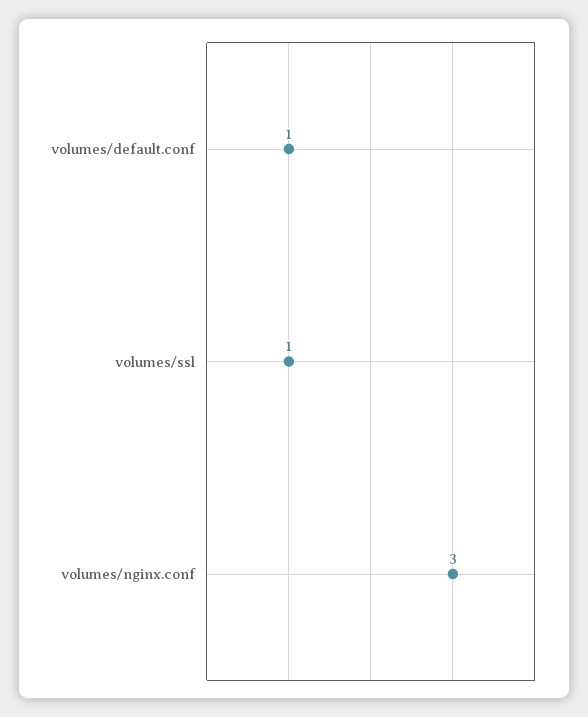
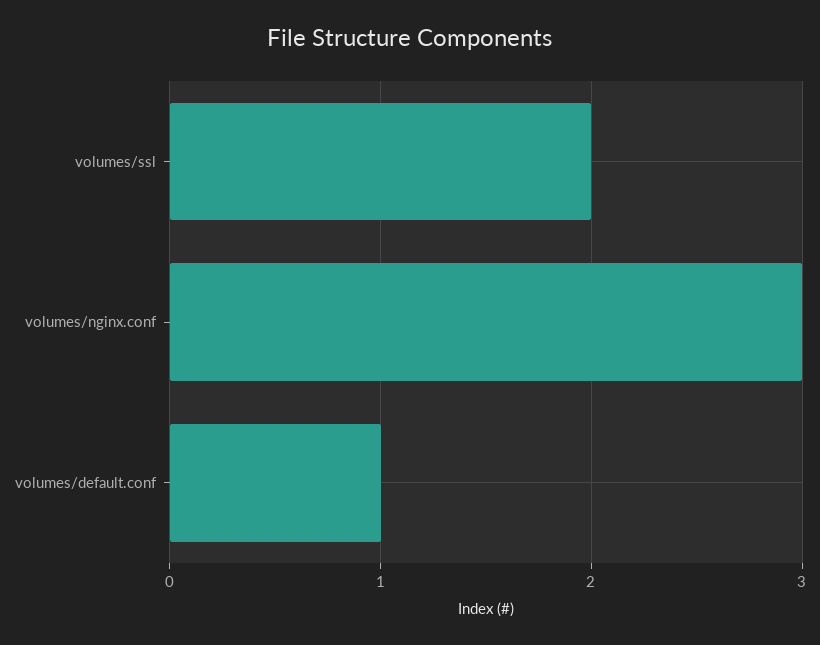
volumes/ssl: 1 -> 2

